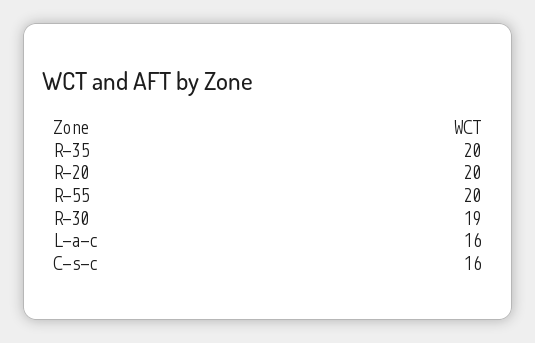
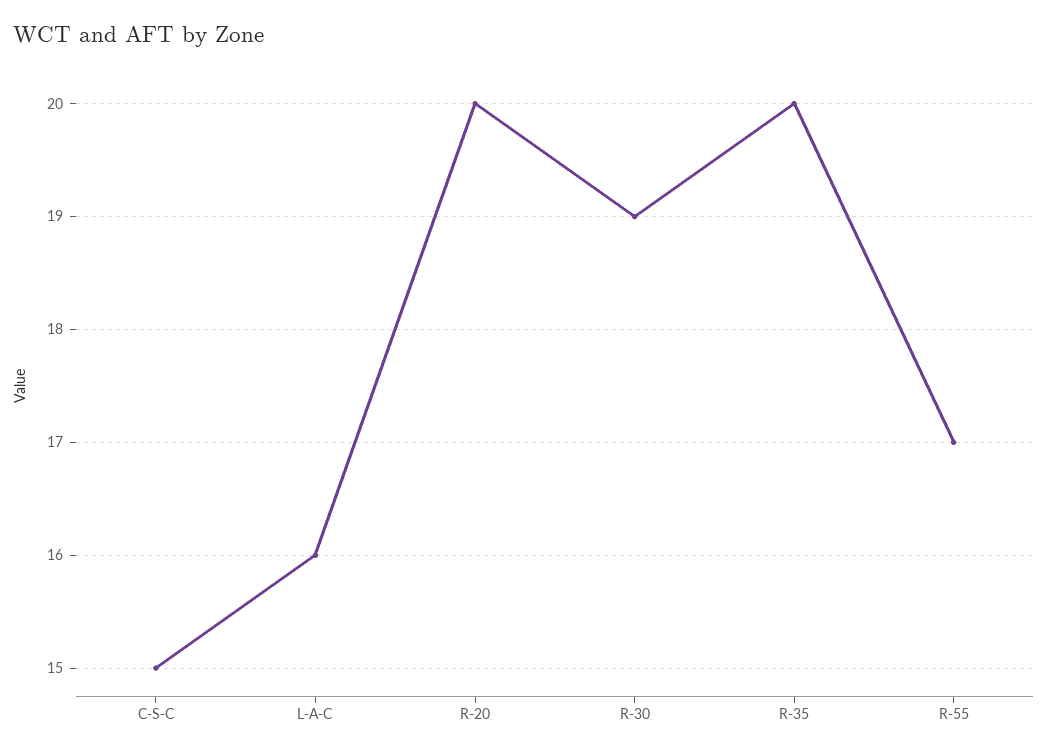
R-55: 20 -> 17
C-s-c: 16 -> 15

